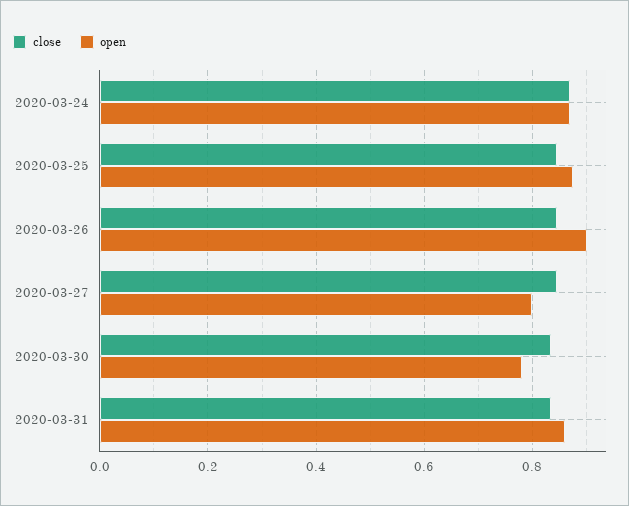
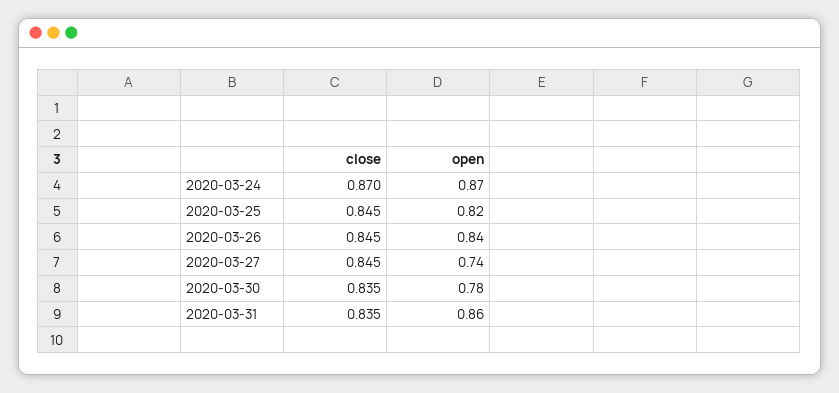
open, 2020-03-25: 0.88 -> 0.82
open, 2020-03-26: 0.9 -> 0.84
open, 2020-03-27: 0.8 -> 0.74

